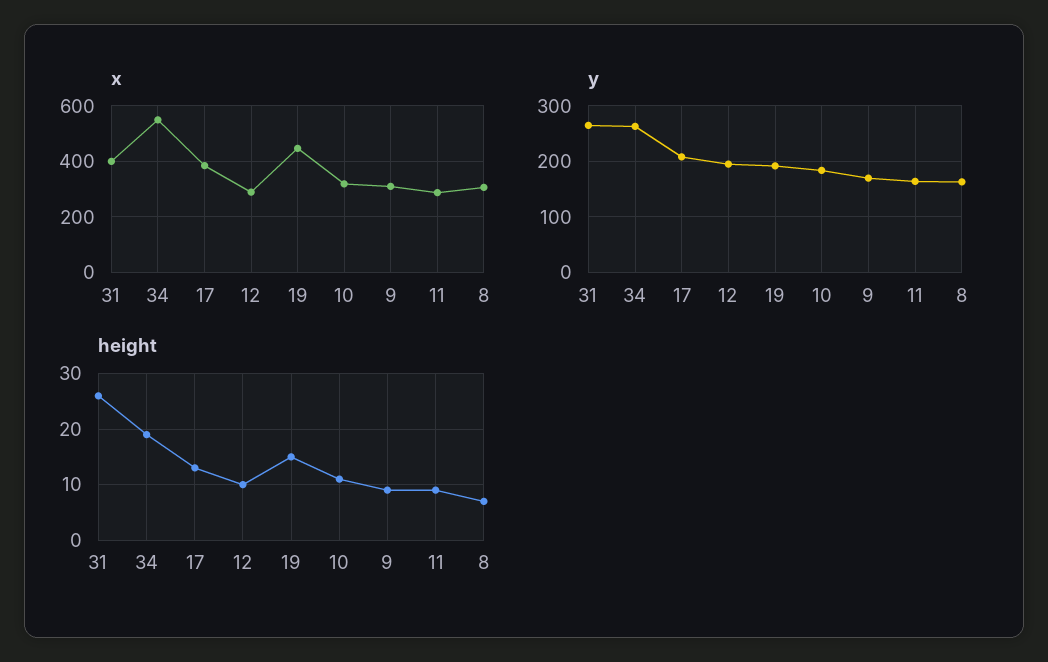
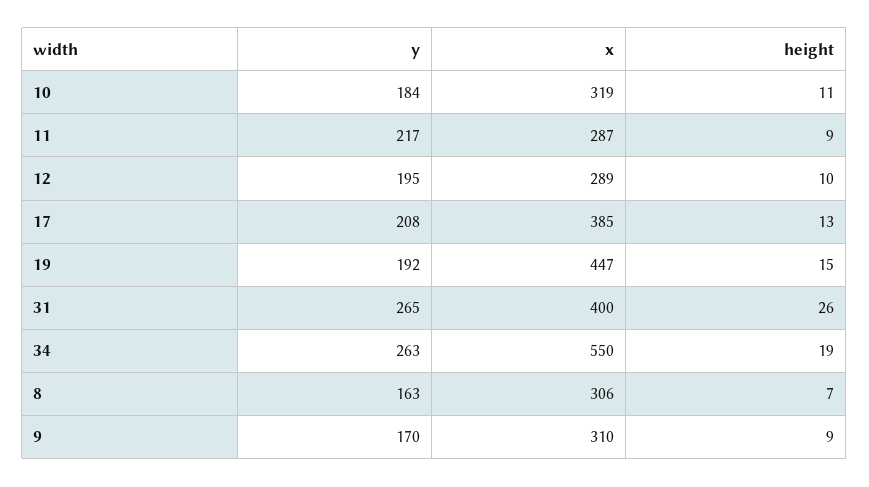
y, 11: 160 -> 217

